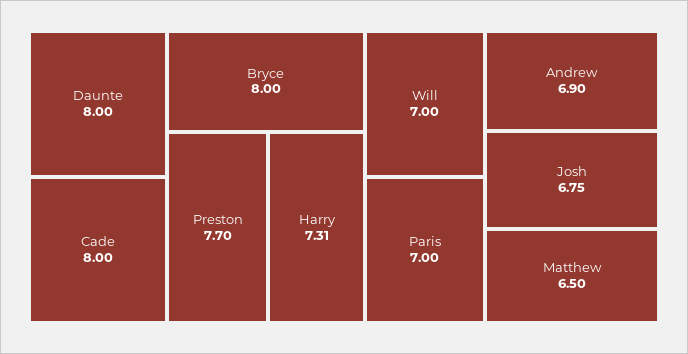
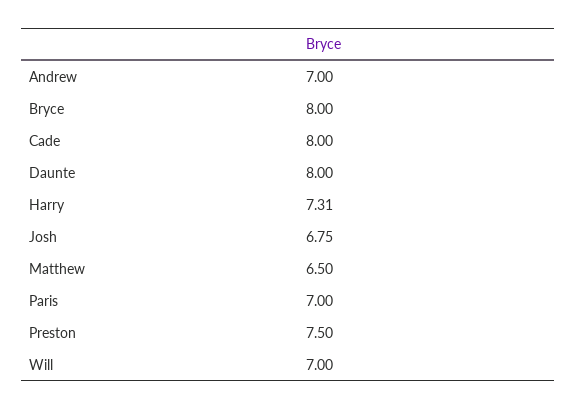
Preston: 7.7 -> 7.5
Andrew: 6.9 -> 7

